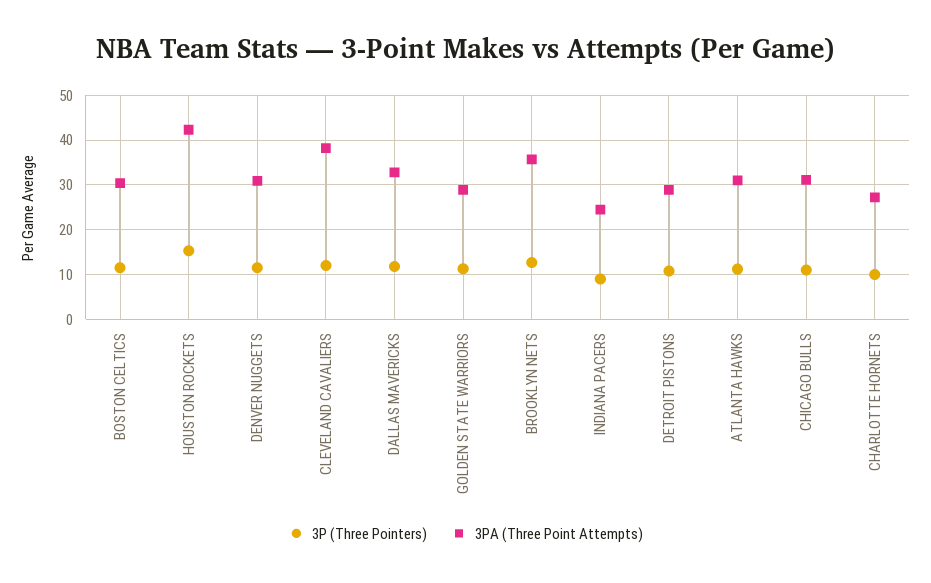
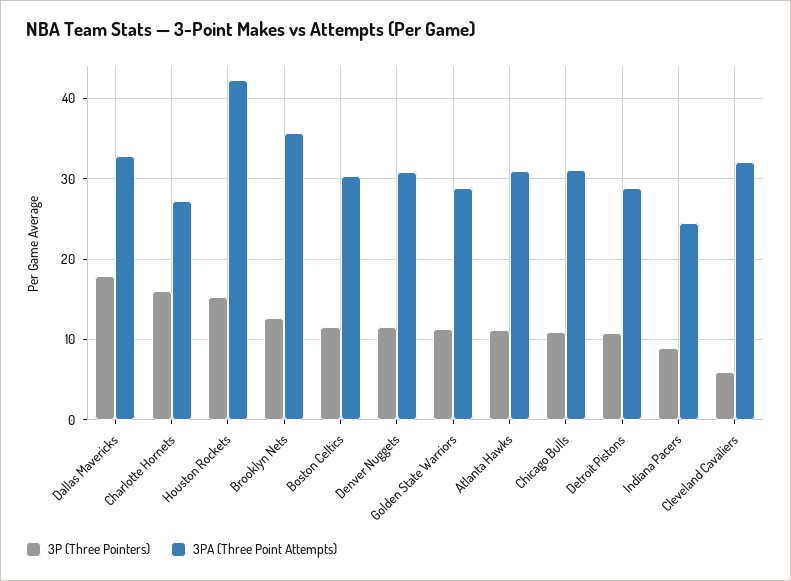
3P (Three Pointers), CLEVELAND CAVALIERS: 12 -> 6
3PA (Three Point Attempts), CLEVELAND CAVALIERS: 38 -> 32
3P (Three Pointers), DALLAS MAVERICKS: 12 -> 18
3P (Three Pointers), CHARLOTTE HORNETS: 10 -> 16

